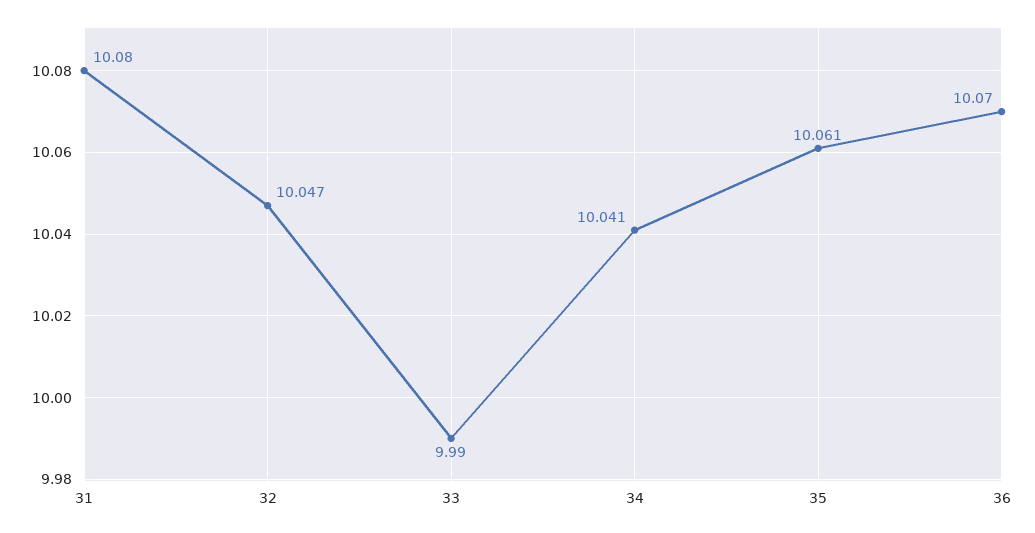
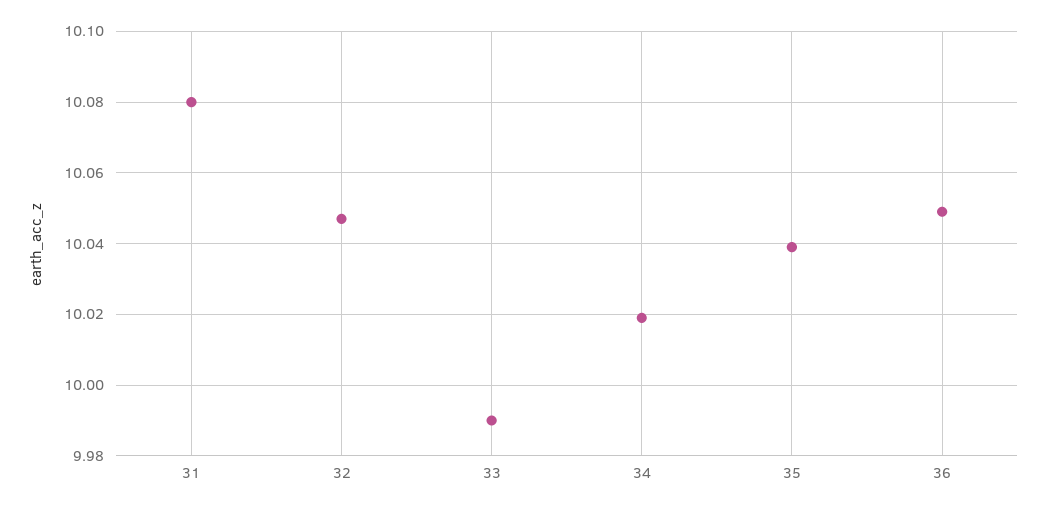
34: 10.041 -> 10.02
35: 10.061 -> 10.04
36: 10.07 -> 10.05

